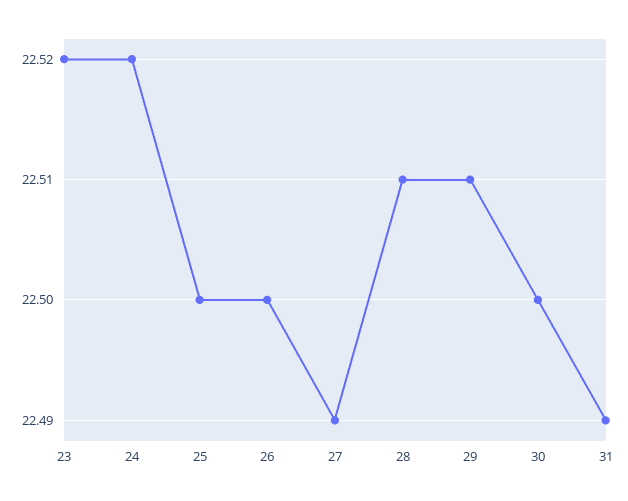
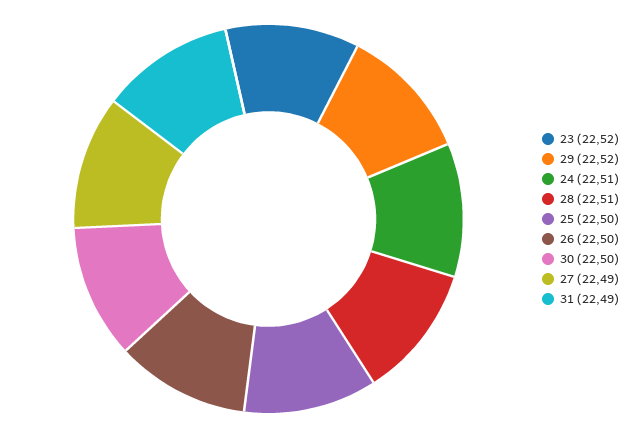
24: 22.52 -> 22.51
29: 22.51 -> 22.52

